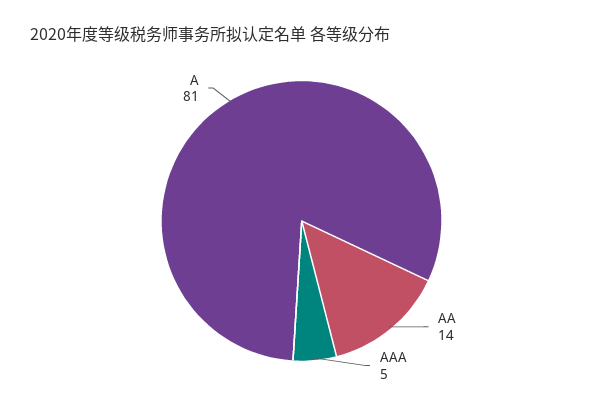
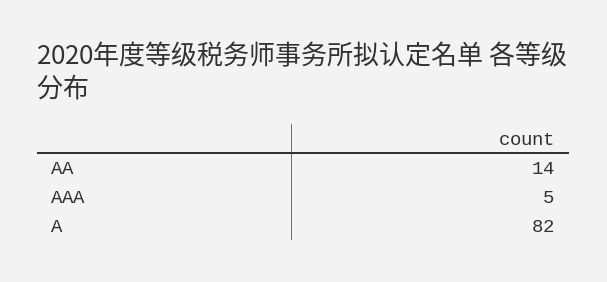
A: 81 -> 82

